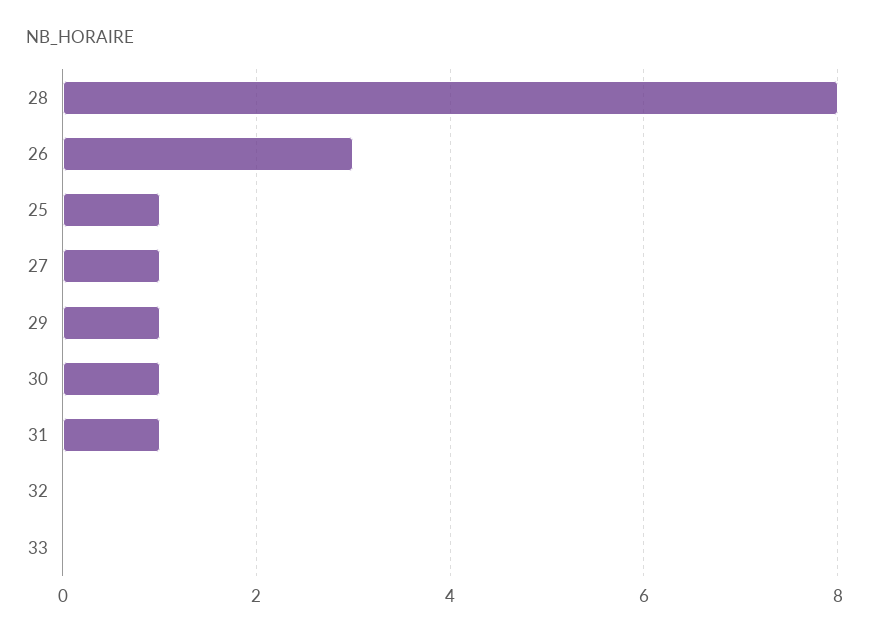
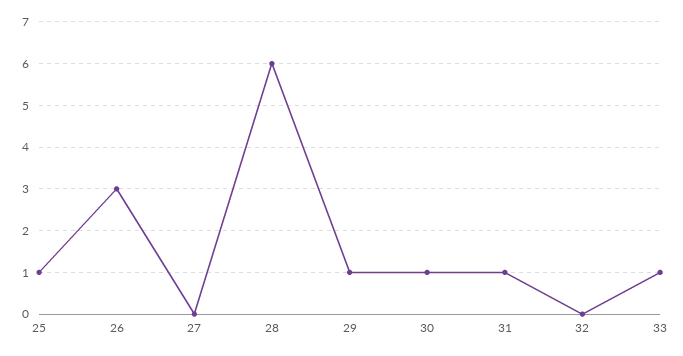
28: 8 -> 6
27: 1 -> 0
33: 0 -> 1

